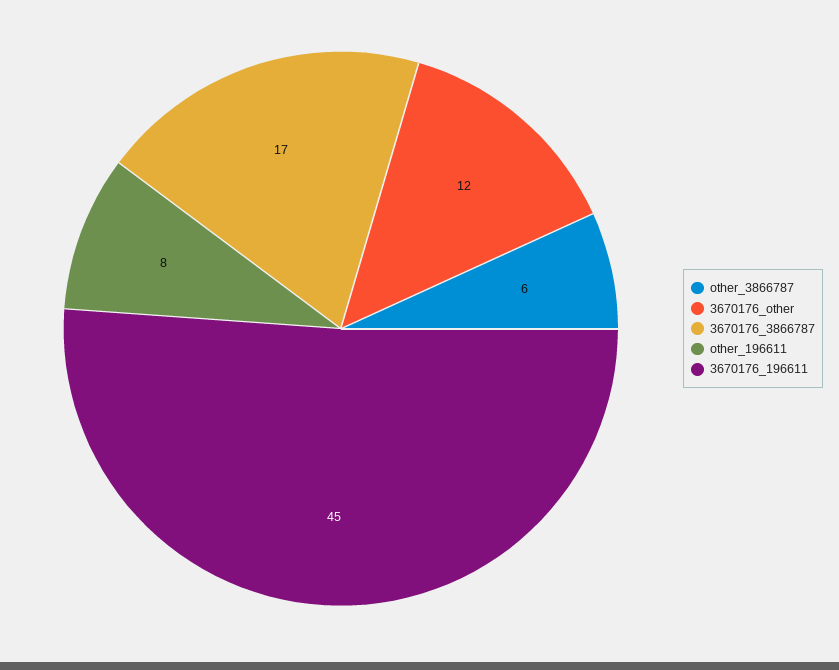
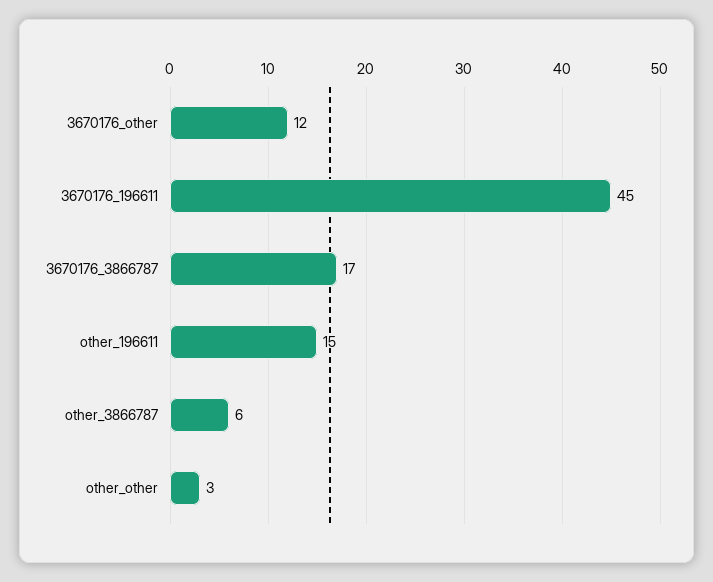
other_196611: 8 -> 15
other_other: none -> 3

